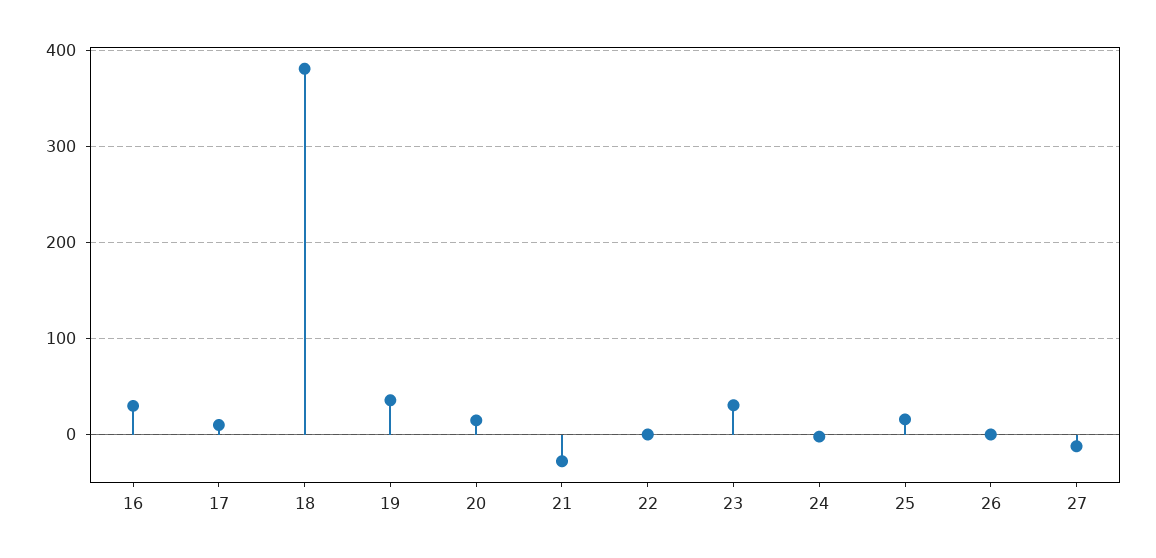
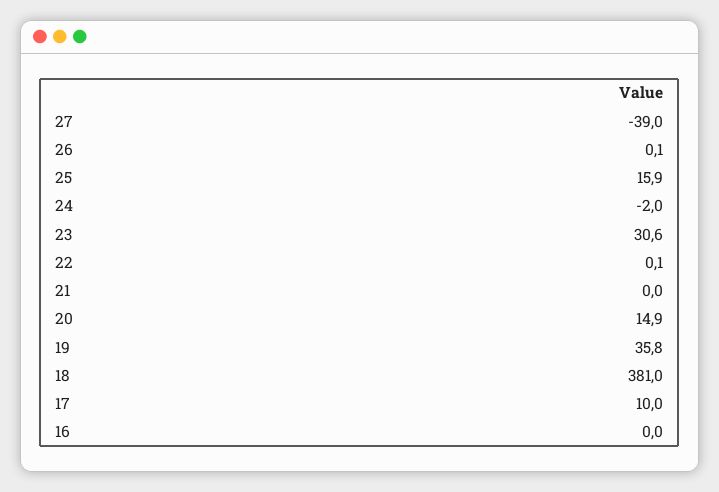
16: 30 -> 0
21: -30 -> 0
27: -10 -> -39

